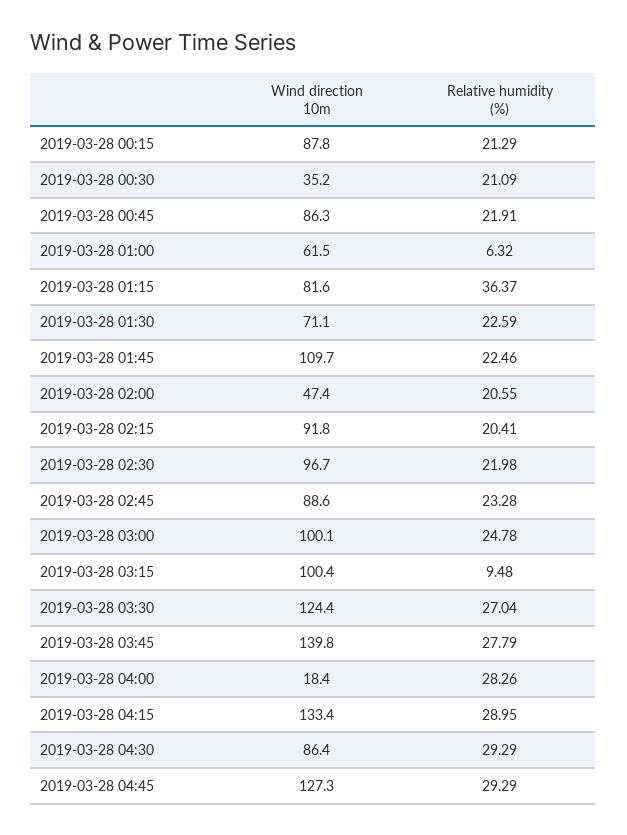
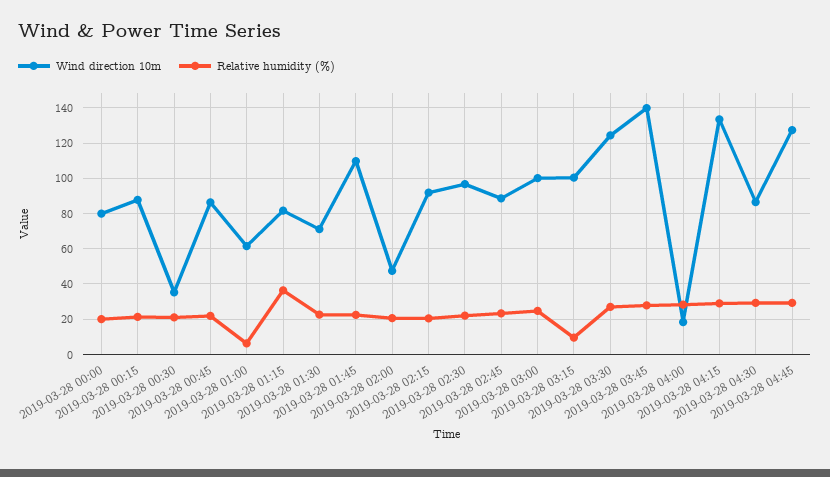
Wind direction 10m, 2019-03-28 00:00: none -> 80
Relative humidity (%), 2019-03-28 00:00: none -> 20

